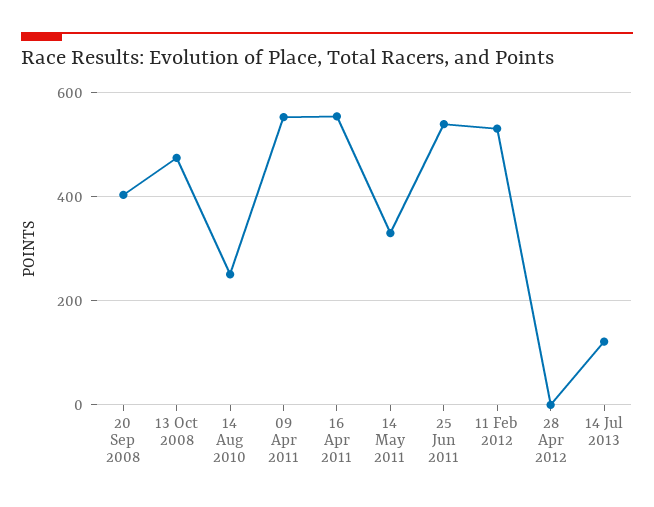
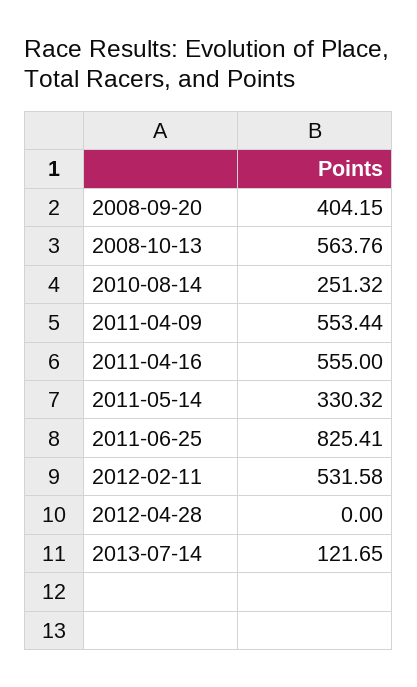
13 Oct 2008: 480 -> 563.76
25 Jun 2011: 540 -> 825.41

